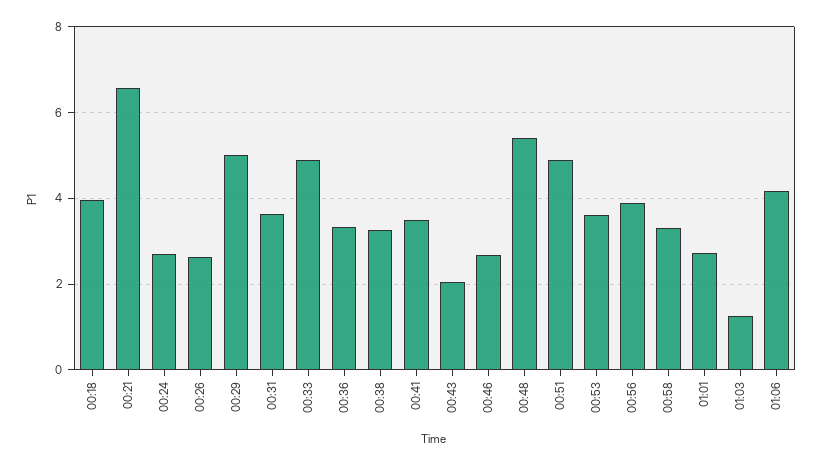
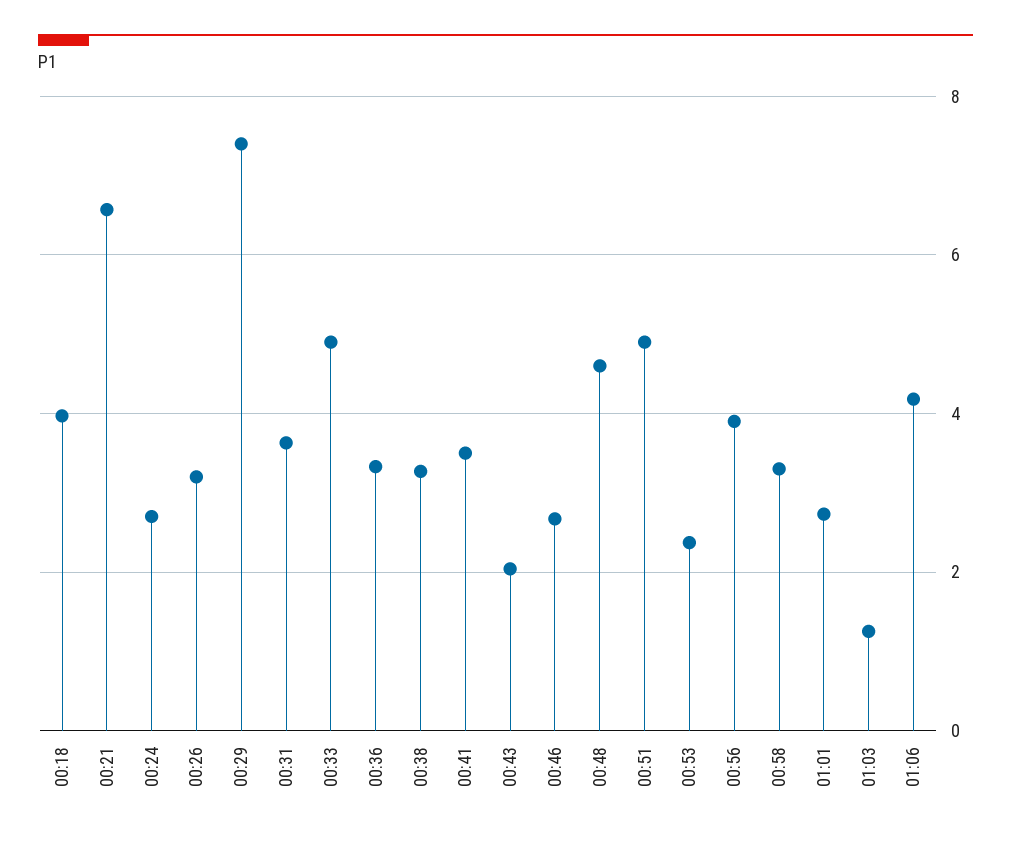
00:26: 2.6 -> 3.2
00:29: 5 -> 7.4
00:48: 5.4 -> 4.6
00:53: 3.6 -> 2.4

